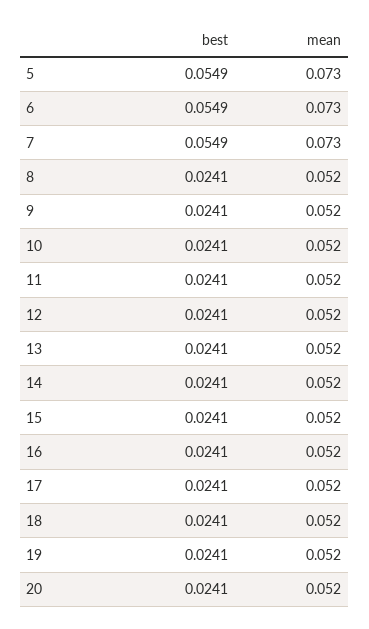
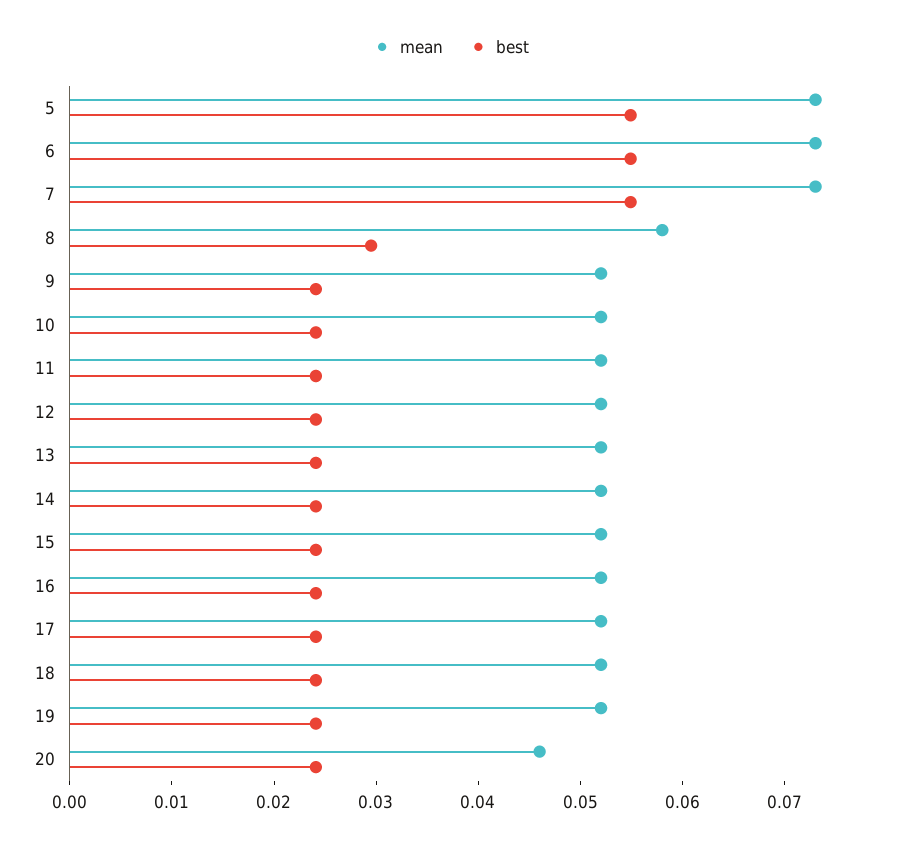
best, 8: 0.0241 -> 0.03
mean, 8: 0.052 -> 0.058
mean, 20: 0.052 -> 0.046

